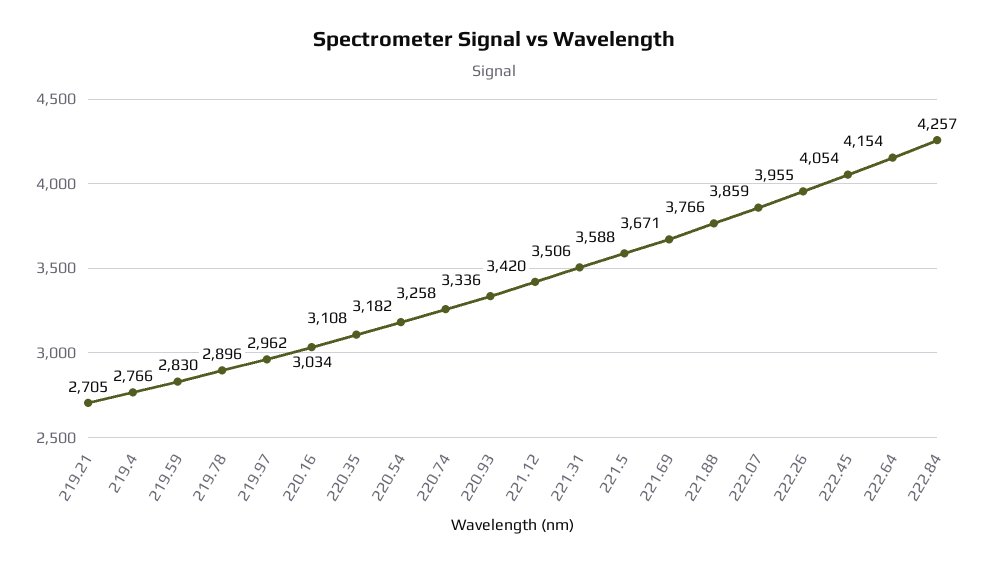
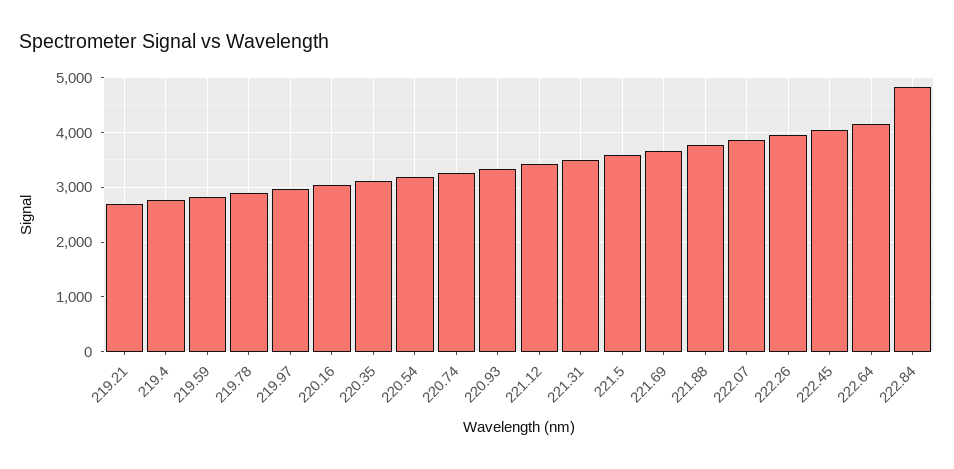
222.84: 4257 -> 4800

